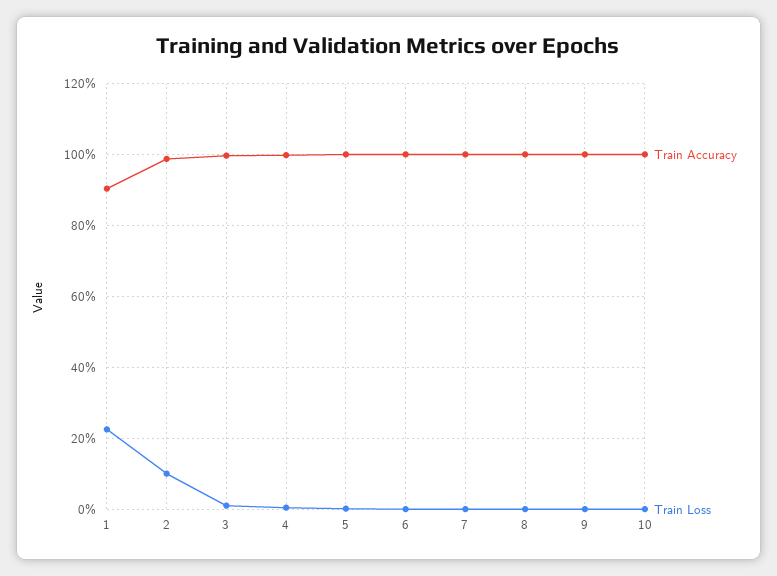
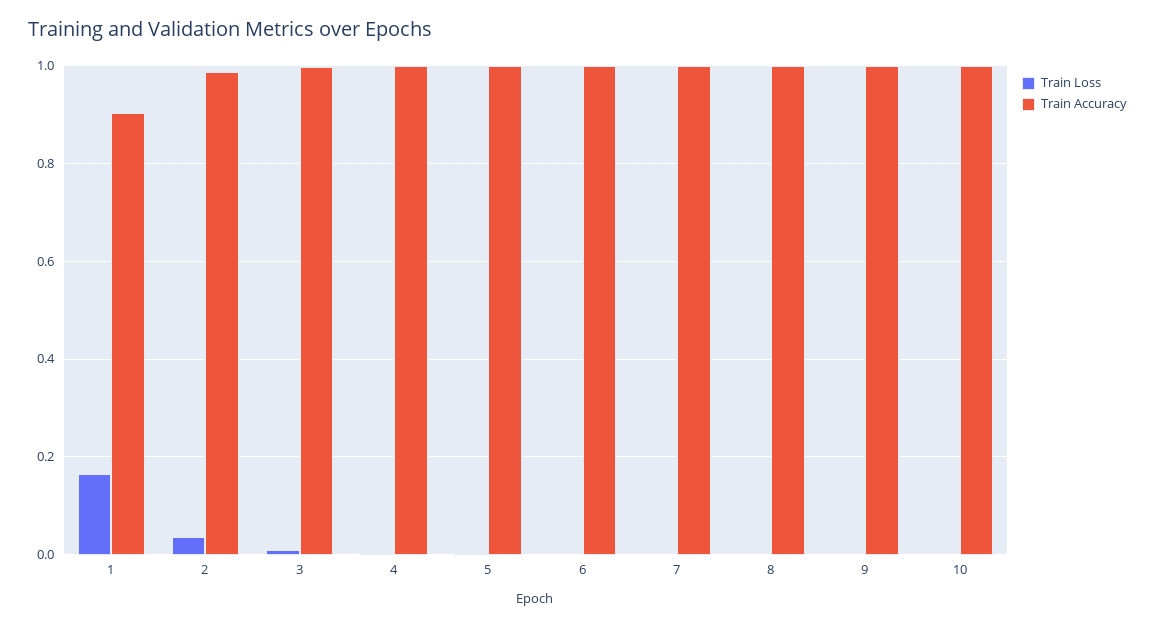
Train Loss, 1: 0.22 -> 0.16
Train Loss, 2: 0.1 -> 0.04

